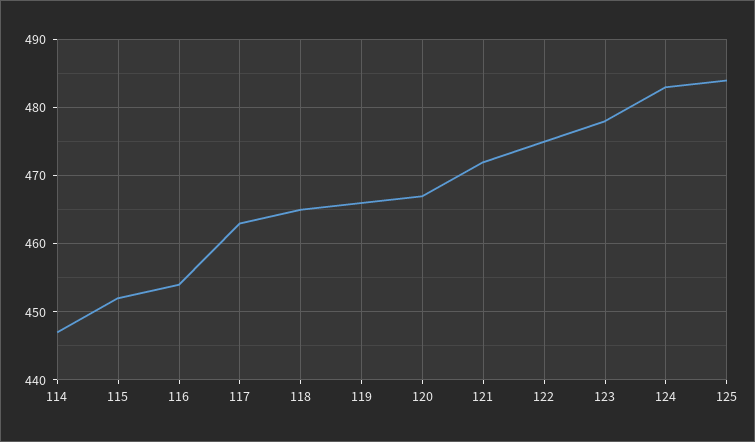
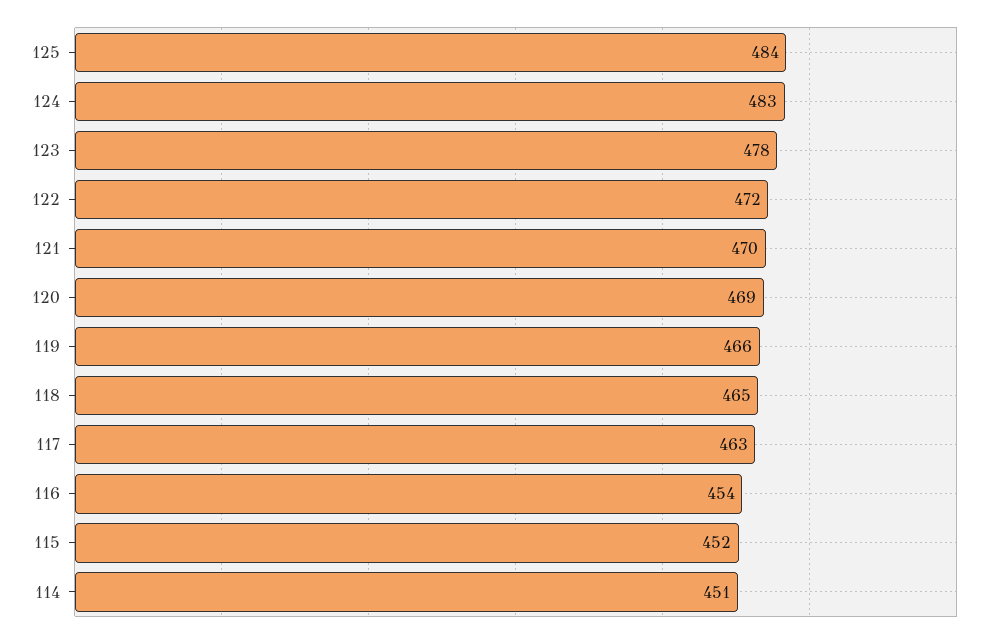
114: 447 -> 451
120: 467 -> 469
121: 472 -> 470
122: 475 -> 472

